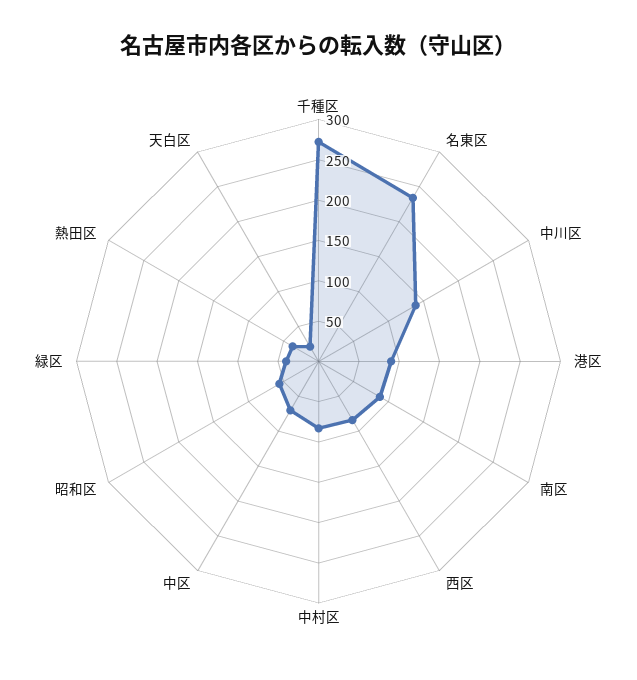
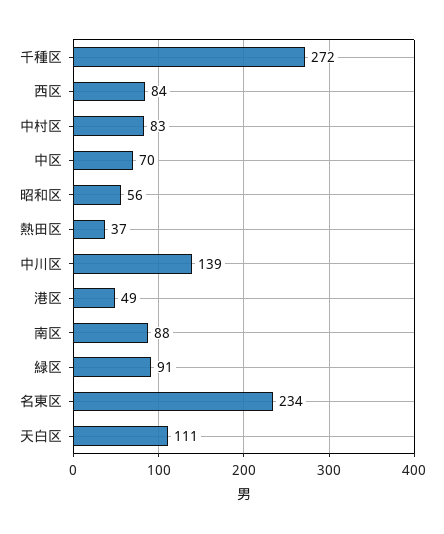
港区: 90 -> 49
緑区: 40 -> 91
天白区: 20 -> 111

